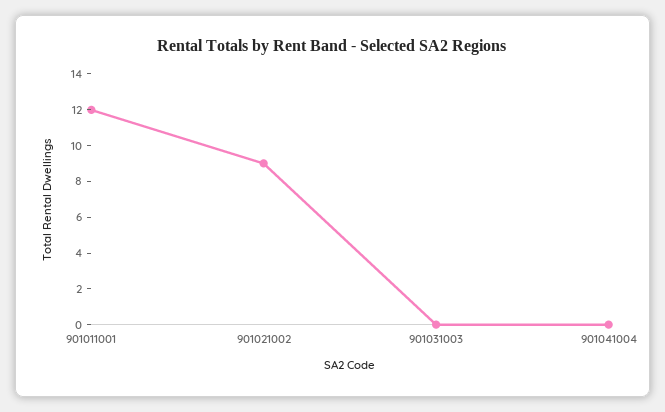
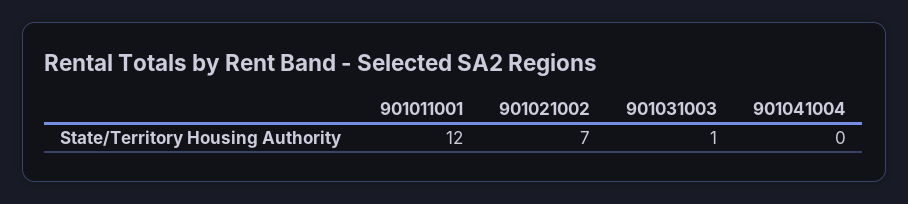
901021002: 9 -> 7
901031003: 0 -> 1

